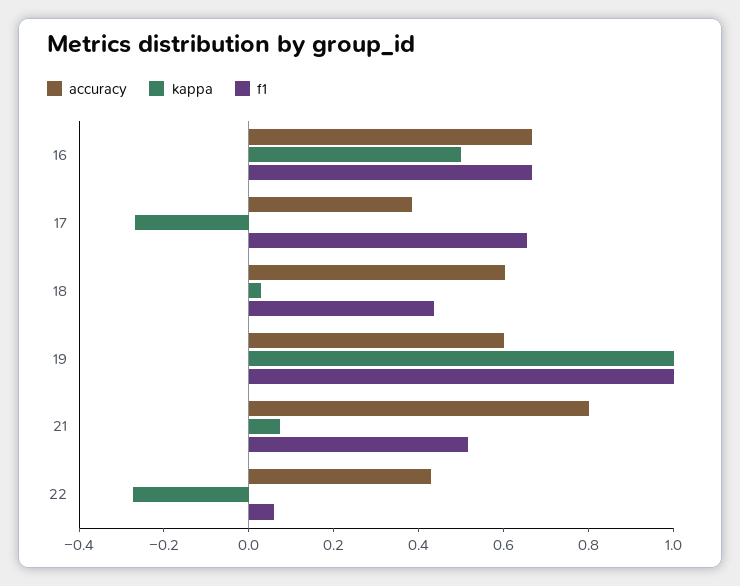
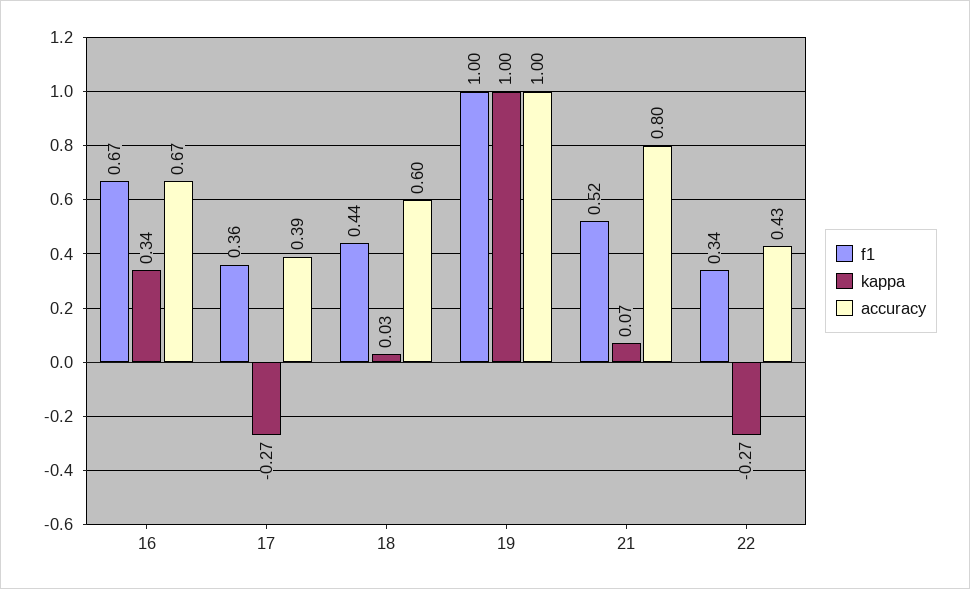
kappa, 16: 0.5 -> 0.34
f1, 17: 0.65 -> 0.36
accuracy, 19: 0.6 -> 1
f1, 22: 0.05 -> 0.34

